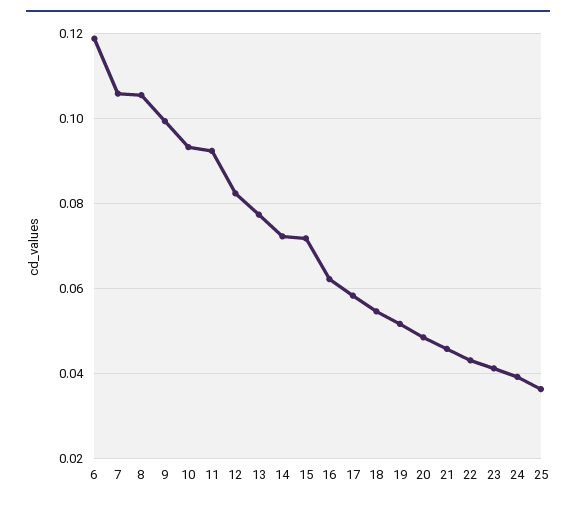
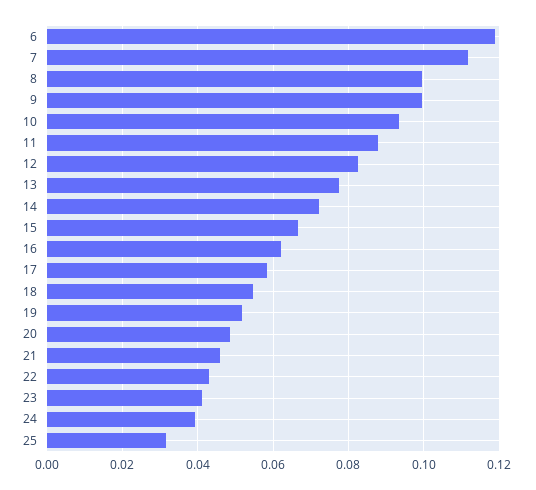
7: 0.106 -> 0.112
8: 0.106 -> 0.1
11: 0.092 -> 0.088
15: 0.072 -> 0.066
25: 0.036 -> 0.032

